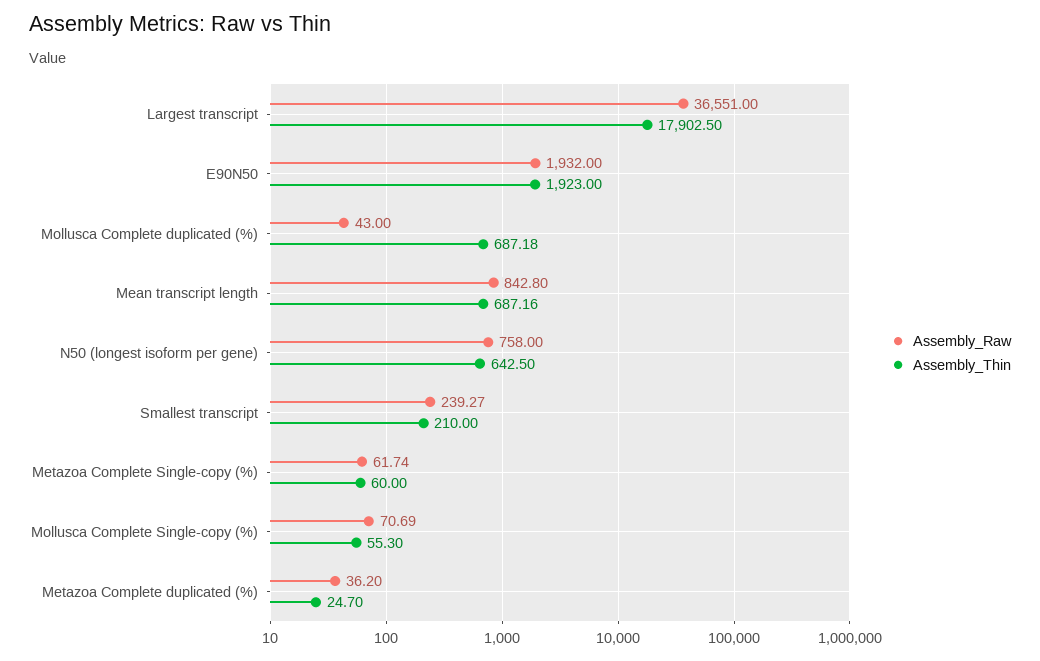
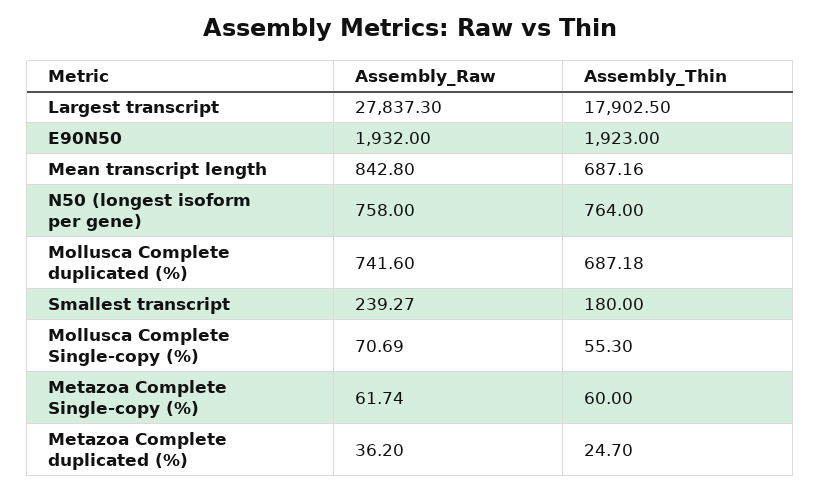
Assembly_Raw, Largest transcript: 36551 -> 27837.3
Assembly_Raw, Mollusca Complete duplicated (%): 43 -> 741.6
Assembly_Thin, N50 (longest isoform per gene): 642.5 -> 764
Assembly_Thin, Smallest transcript: 210 -> 180

